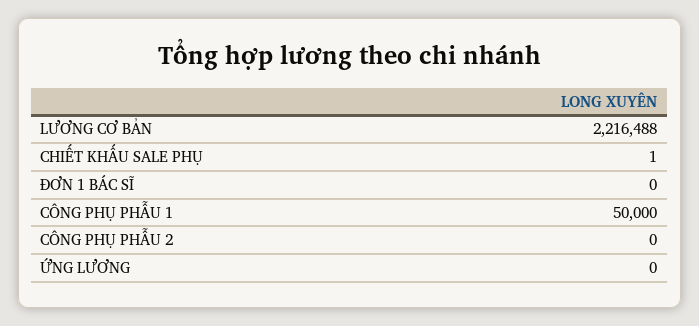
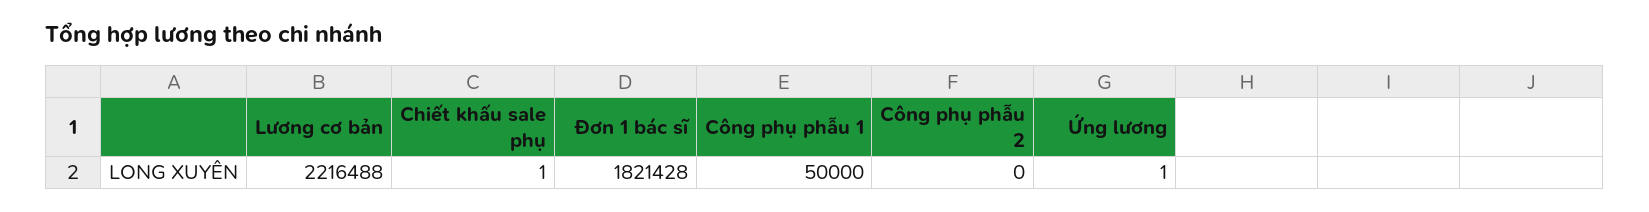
ĐƠN 1 BÁC SĨ: 0 -> 1821428
ỨNG LƯƠNG: 0 -> 1

